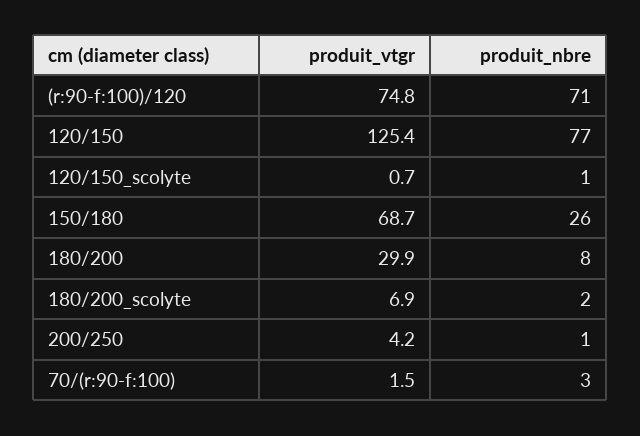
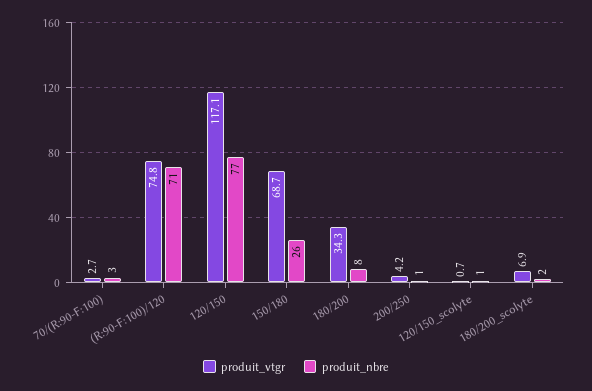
produit_vtgr, 120/150: 125.4 -> 117.1
produit_vtgr, 180/200: 29.9 -> 34.3
produit_vtgr, 70/(r:90-f:100): 1.5 -> 2.7

